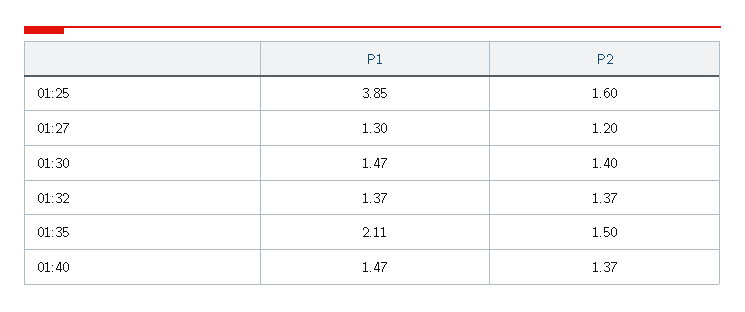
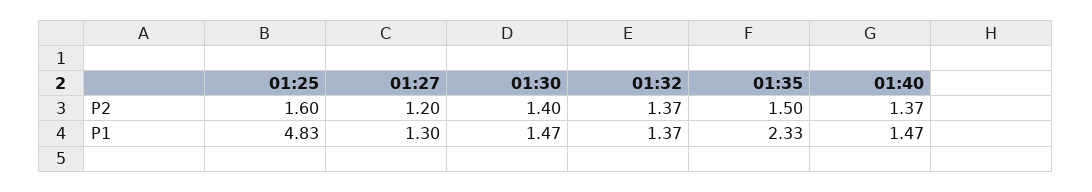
P1, 01:25: 3.85 -> 4.83
P1, 01:35: 2.11 -> 2.33

